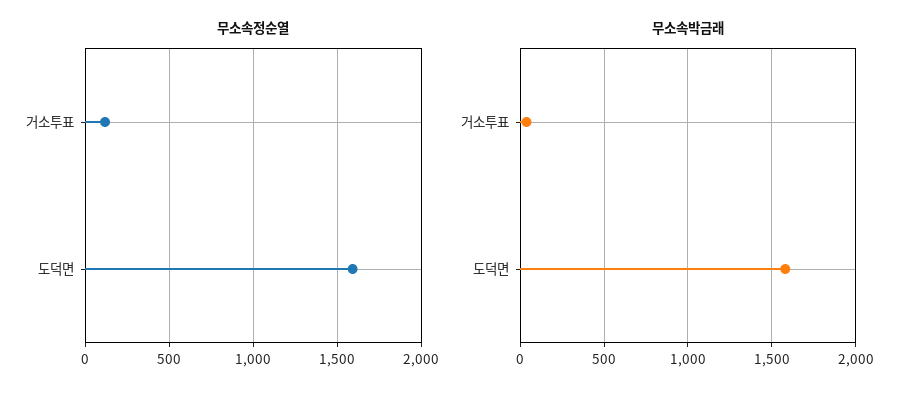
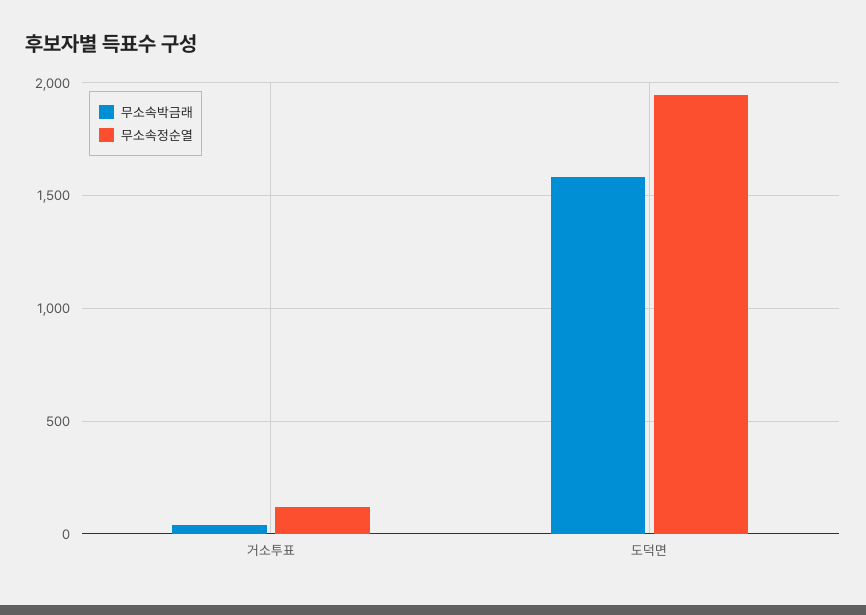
무소속정순열, 도덕면: 1600 -> 1950

